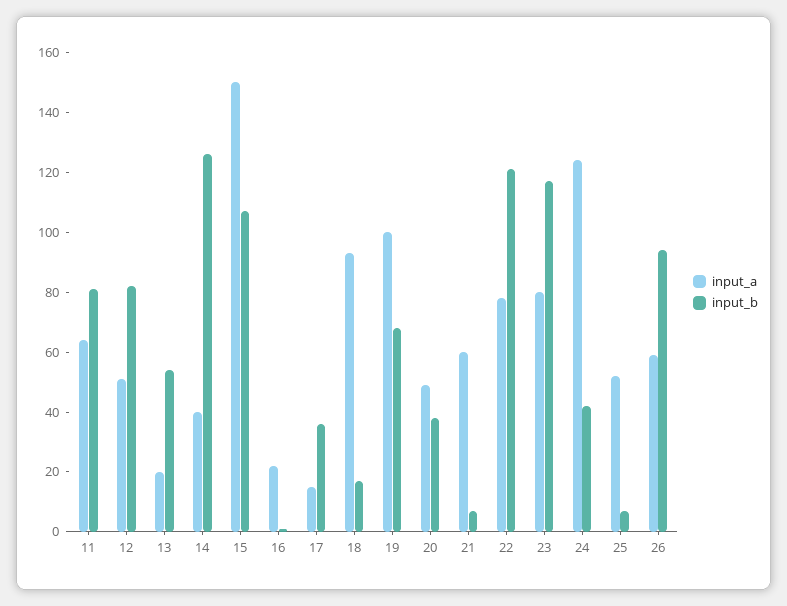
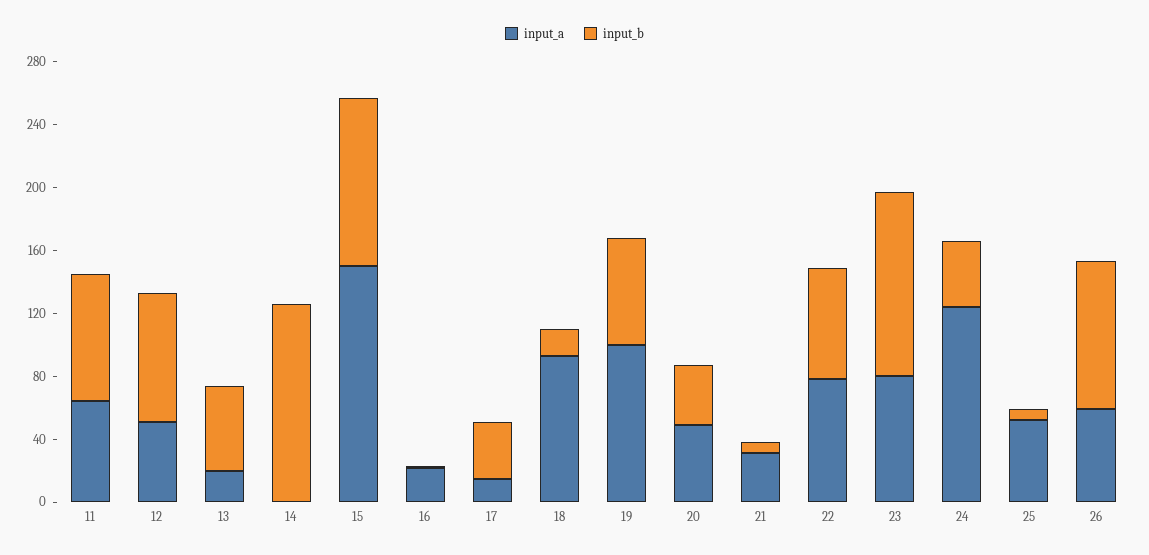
input_a, 14: 40 -> 0
input_a, 21: 60 -> 30
input_b, 22: 120 -> 70

